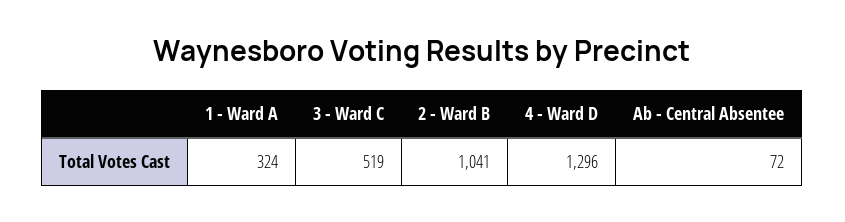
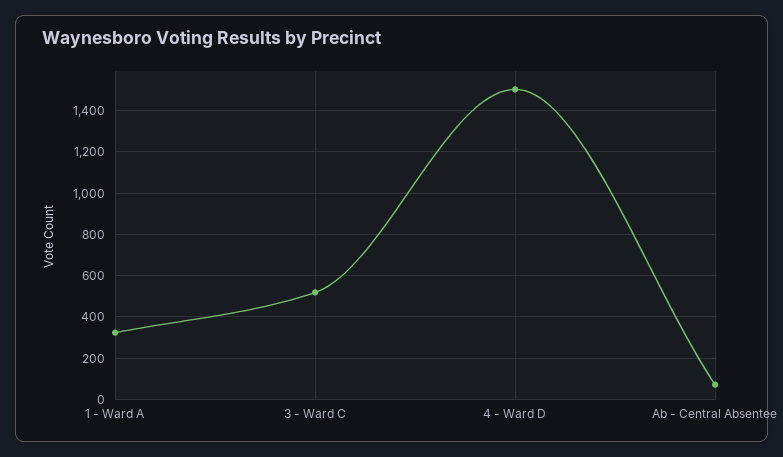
2 - Ward B: 1041 -> none
4 - Ward D: 1296 -> 1500

